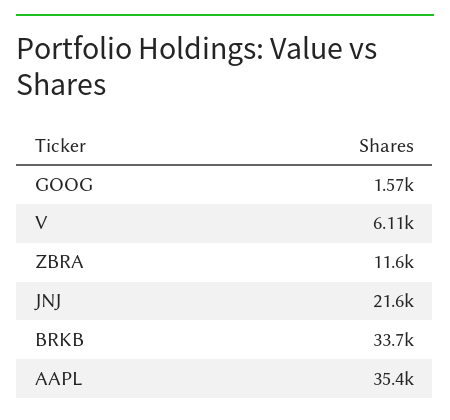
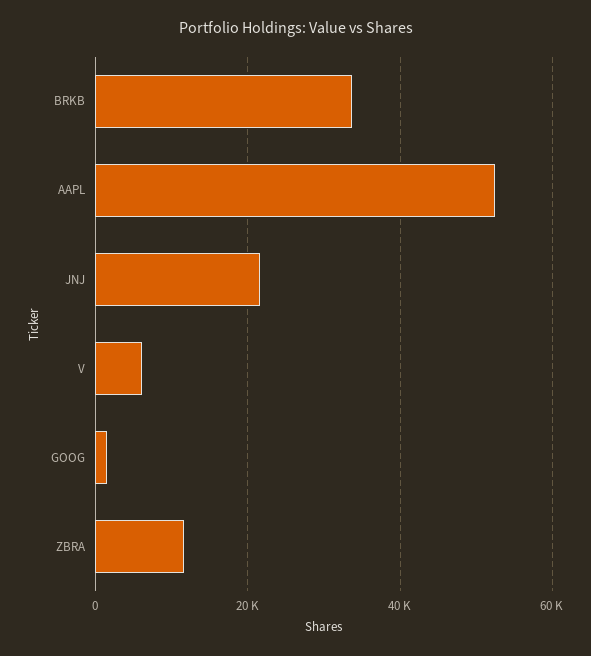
AAPL: 35400 -> 52000

